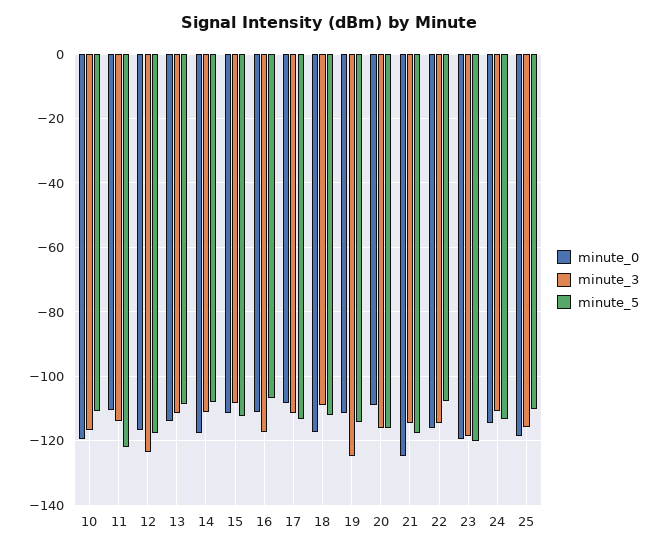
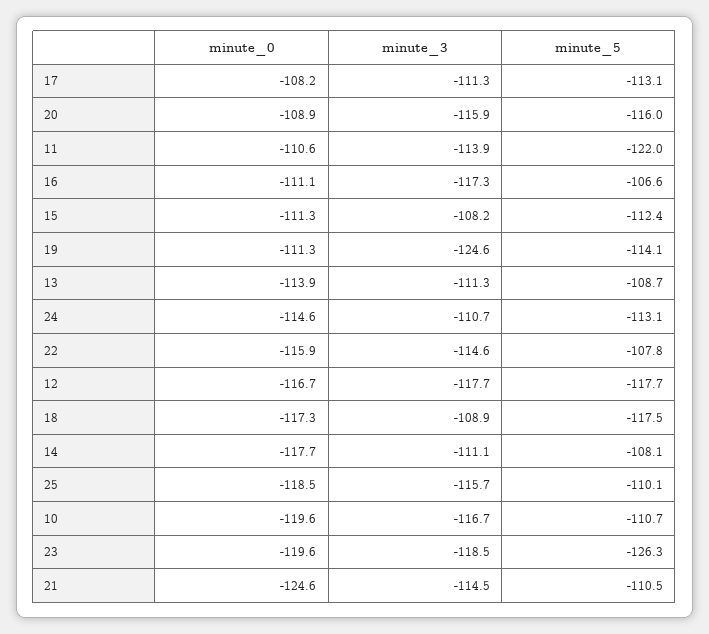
minute_3, 12: -124 -> -117.7
minute_5, 18: -112 -> -117.5
minute_5, 21: -118 -> -110.5
minute_5, 23: -120 -> -126.3

